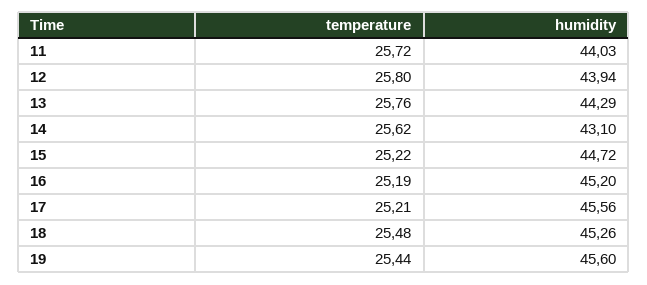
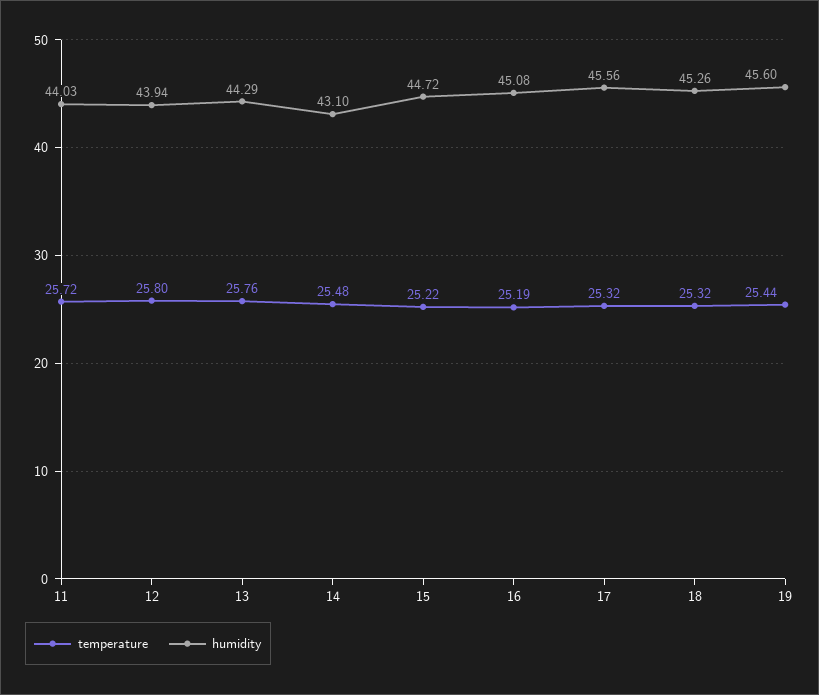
temperature, 14: 25.62 -> 25.48
humidity, 16: 45.2 -> 45.08
temperature, 17: 25.21 -> 25.32
temperature, 18: 25.48 -> 25.32

